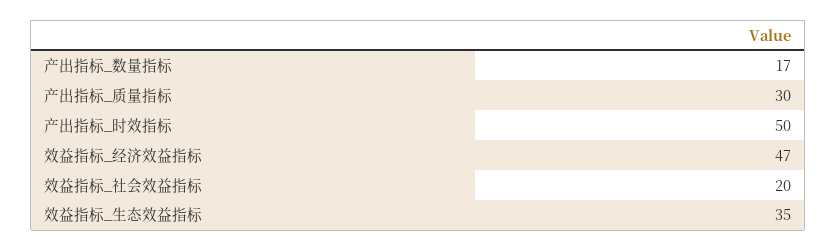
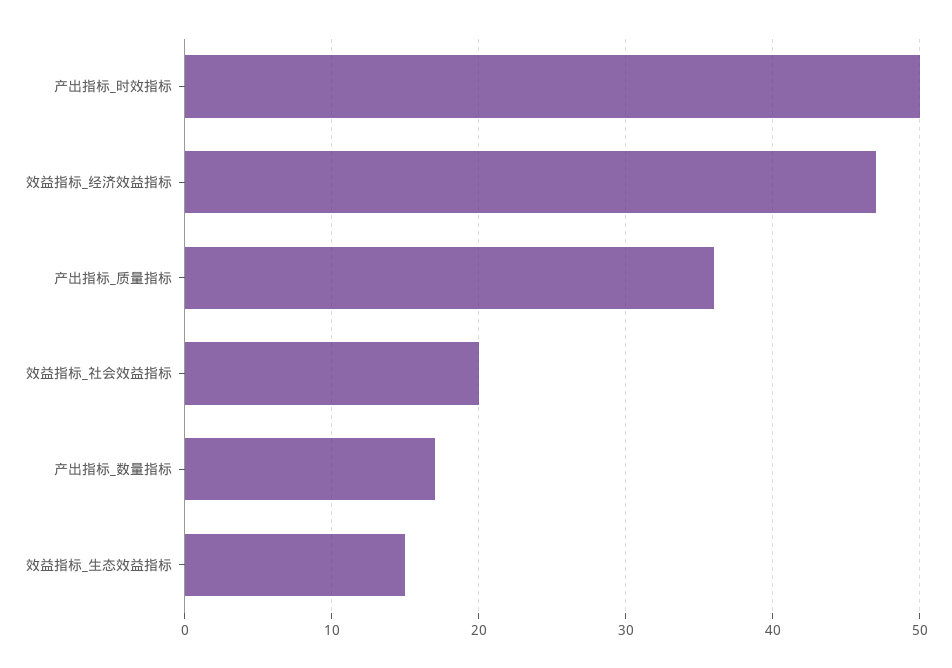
产出指标_质量指标: 30 -> 36
效益指标_生态效益指标: 35 -> 15

